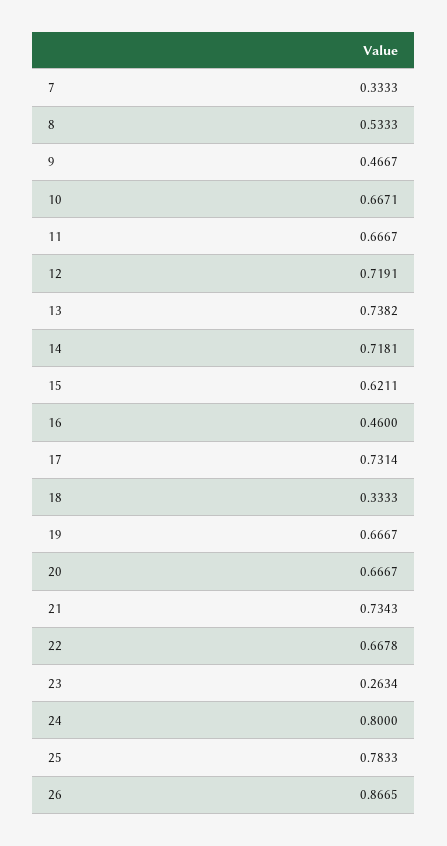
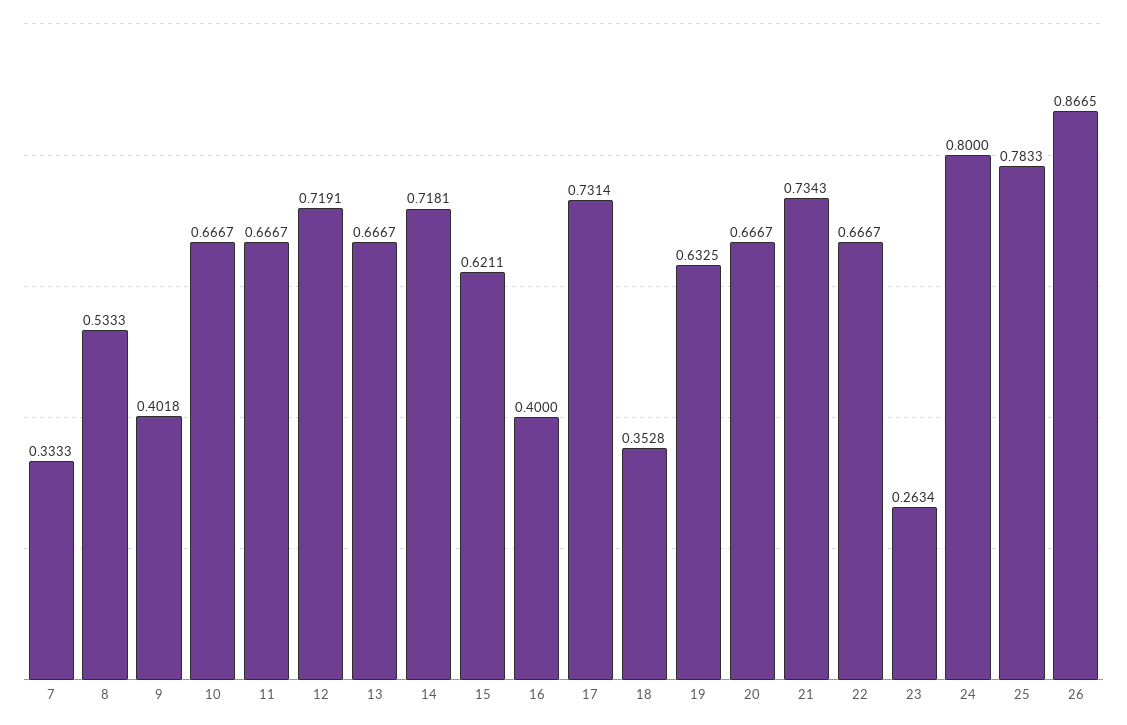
9: 0.4667 -> 0.4018
10: 0.6671 -> 0.6667
13: 0.7382 -> 0.6667
16: 0.46 -> 0.4
18: 0.3333 -> 0.3528
19: 0.6667 -> 0.6325
22: 0.6678 -> 0.6667

